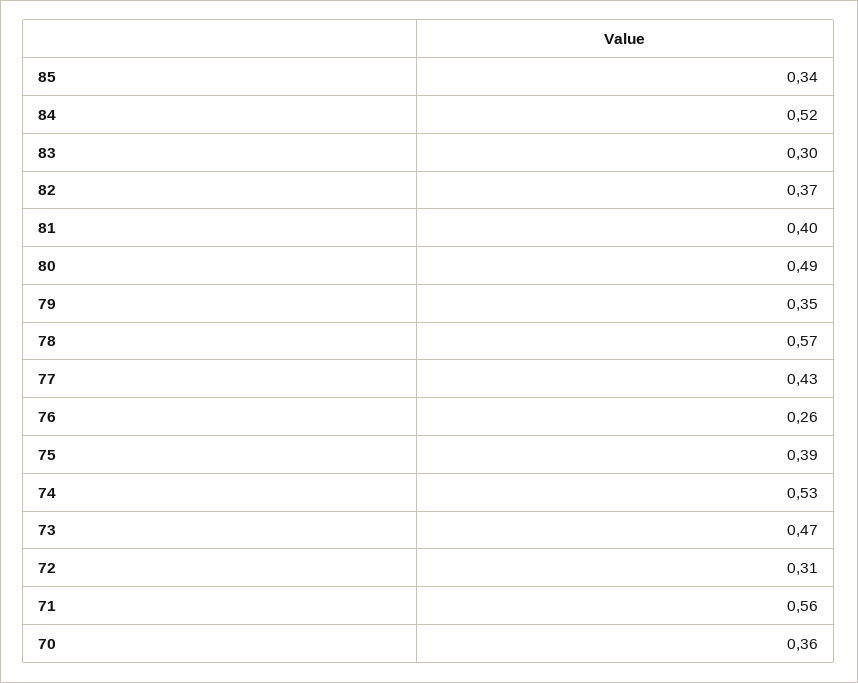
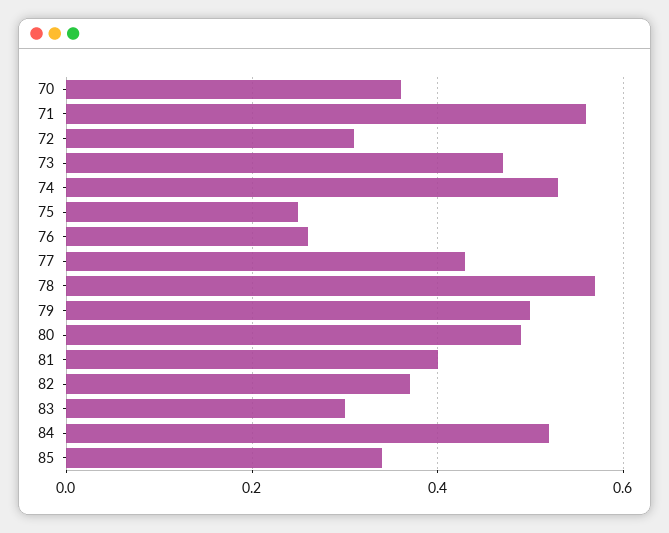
79: 0.35 -> 0.5
75: 0.39 -> 0.25

